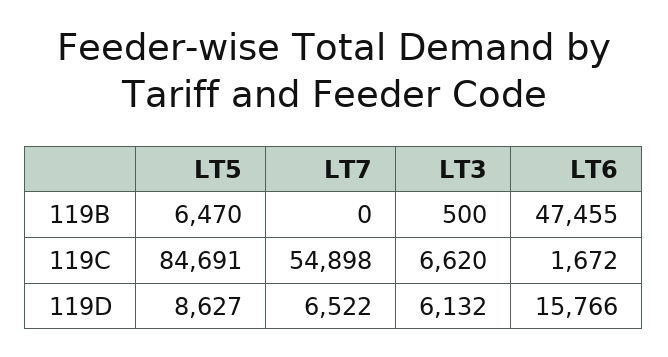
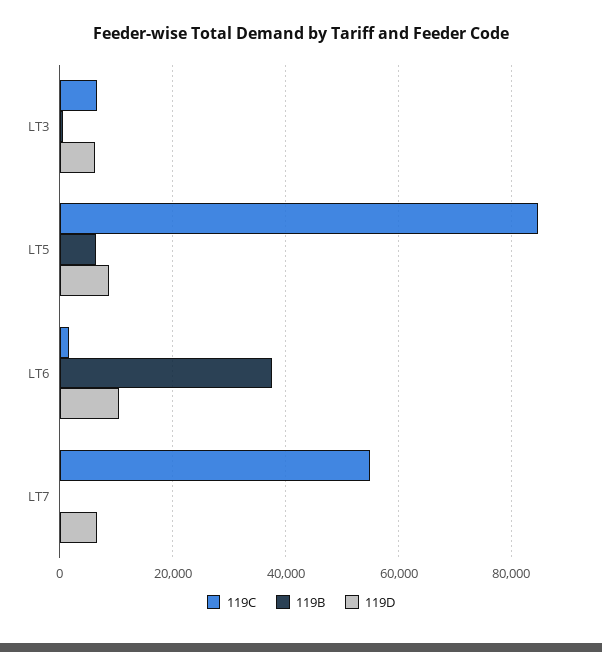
119B, LT6: 47455 -> 38000
119D, LT6: 15766 -> 10000

